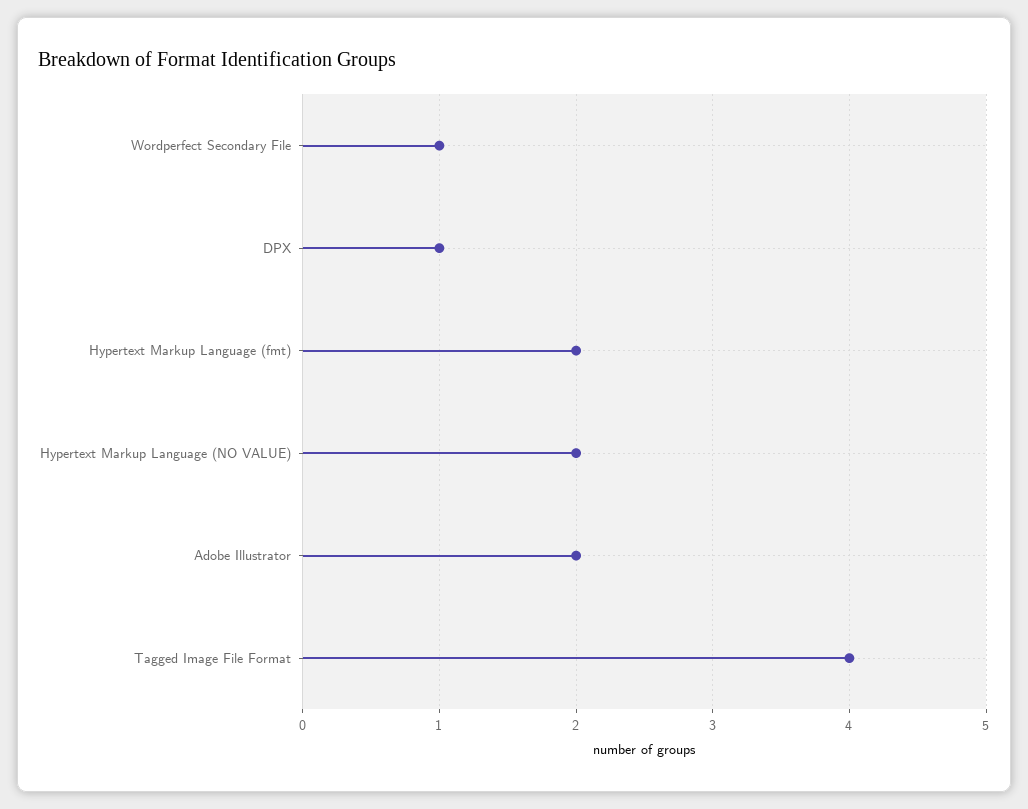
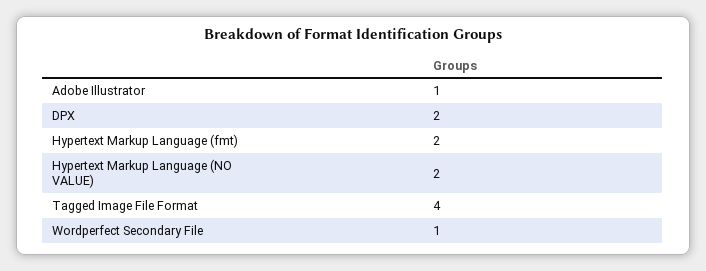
DPX: 1 -> 2
Adobe Illustrator: 2 -> 1

